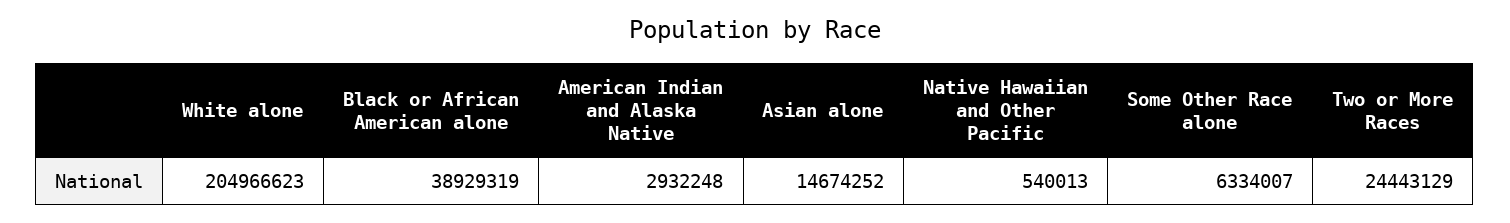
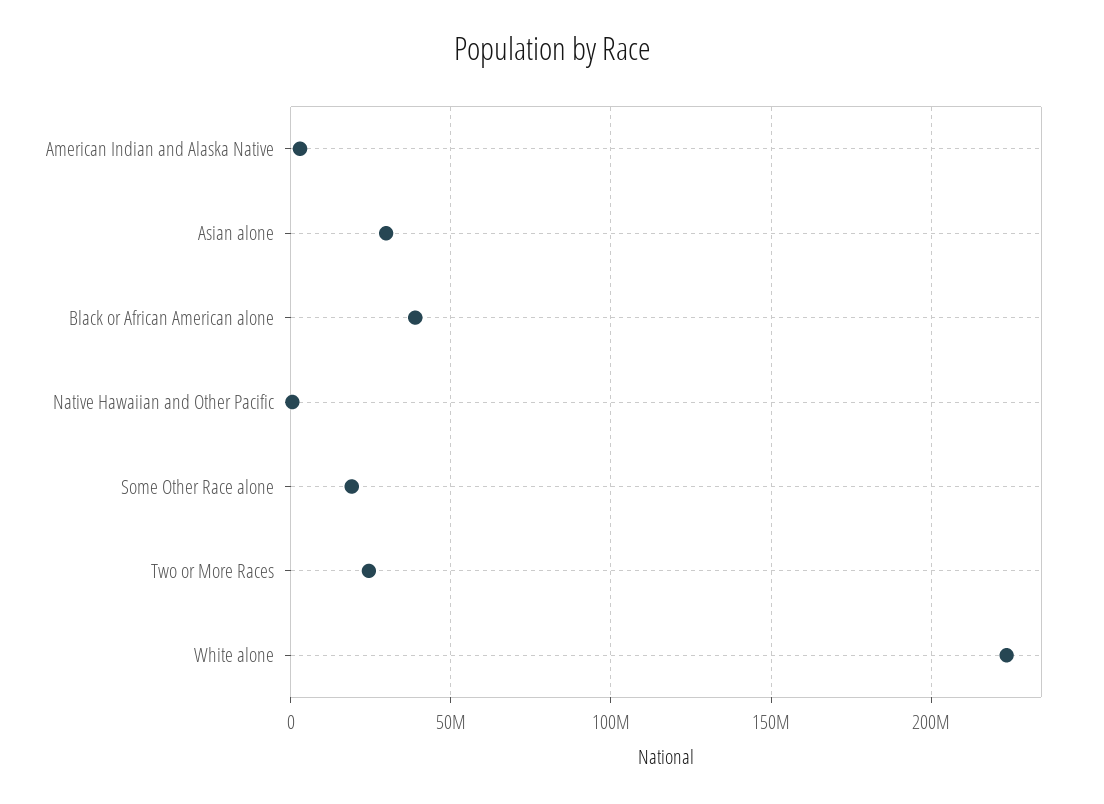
White alone: 204966623 -> 225000000
Asian alone: 14674252 -> 30000000
Some Other Race alone: 6334007 -> 20000000

